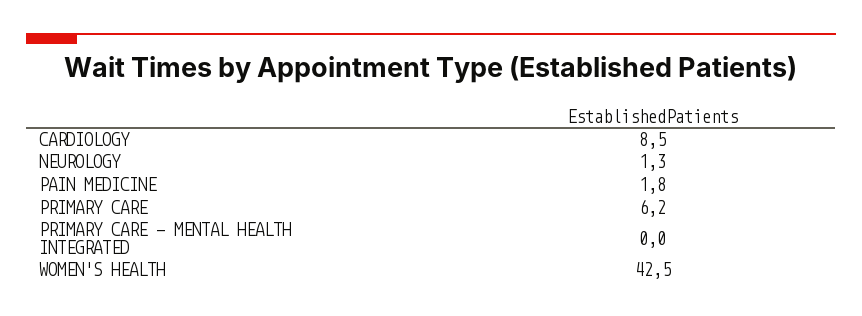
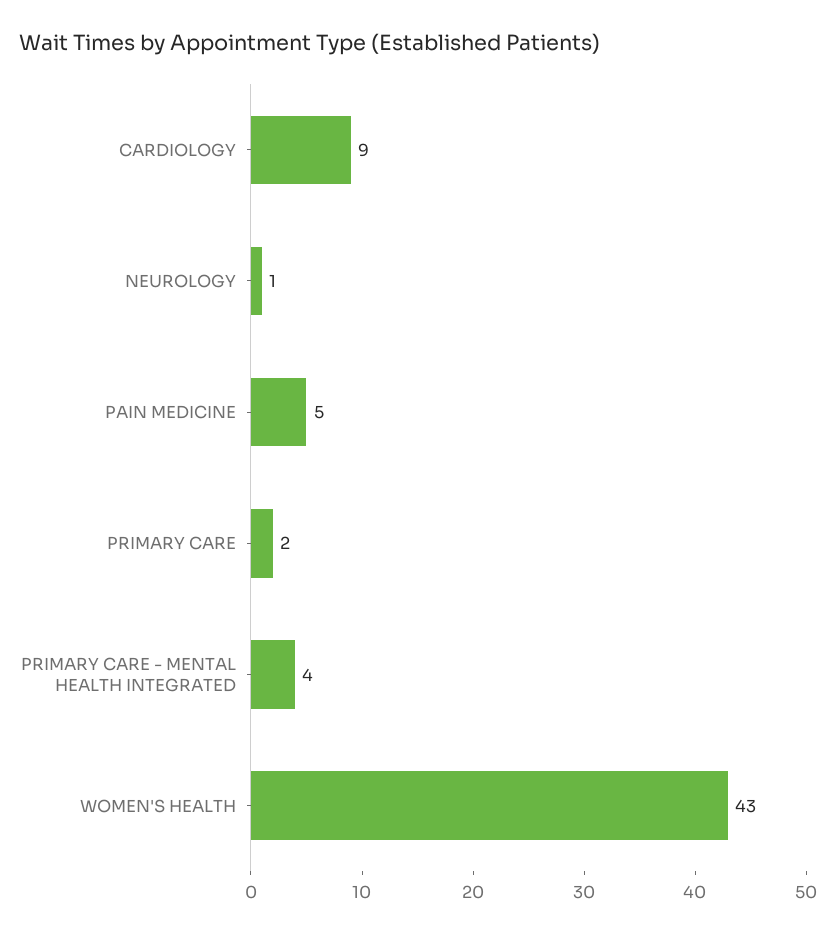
PAIN MEDICINE: 1.8 -> 5
PRIMARY CARE: 6.2 -> 2
PRIMARY CARE - MENTAL HEALTH INTEGRATED: 0 -> 4

